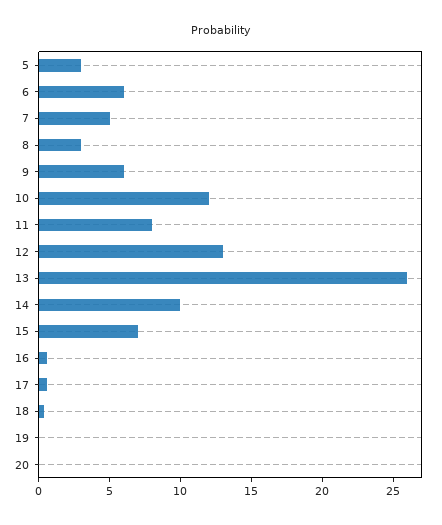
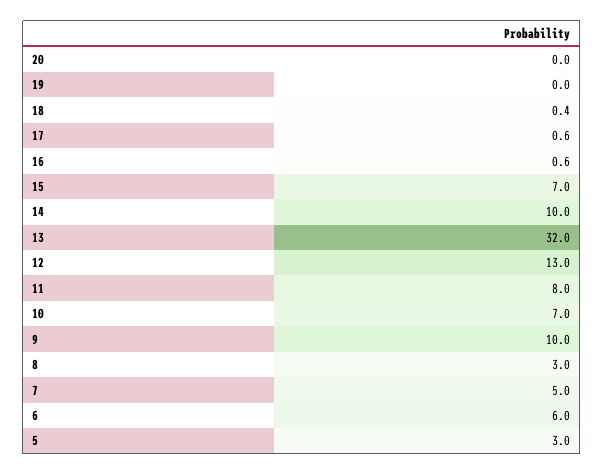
9: 6 -> 10
10: 12 -> 7
13: 26 -> 32

